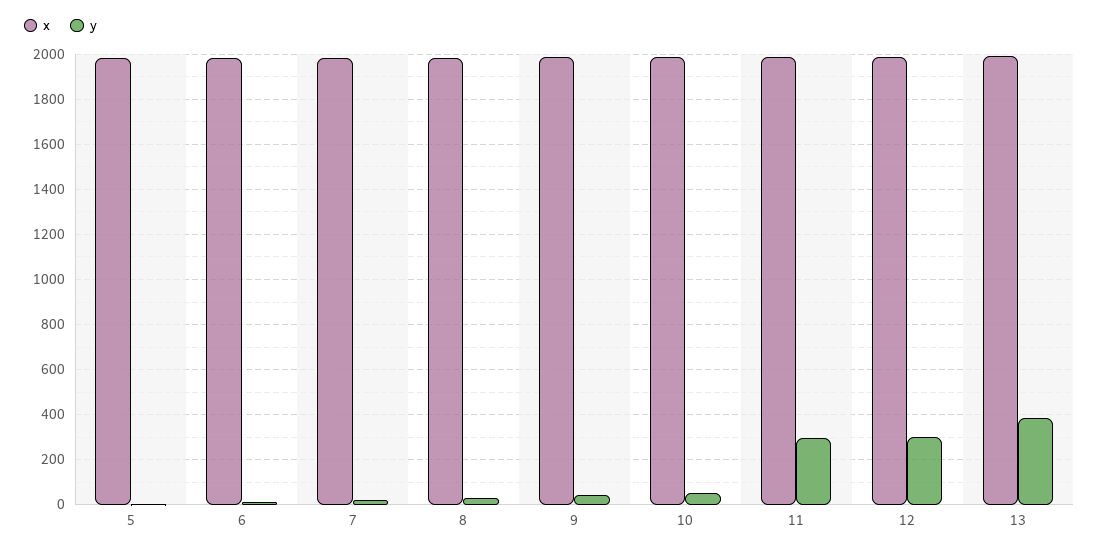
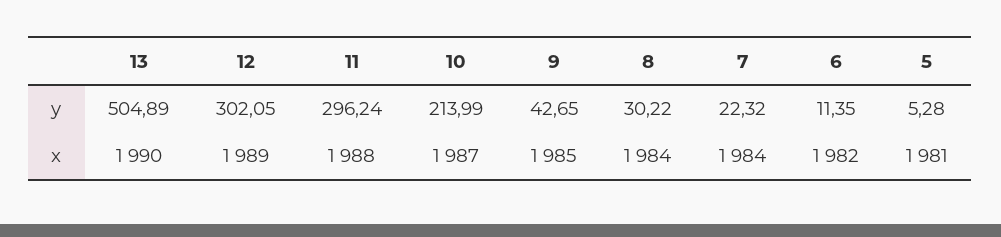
y, 10: 50 -> 213.99
y, 13: 400 -> 504.89

